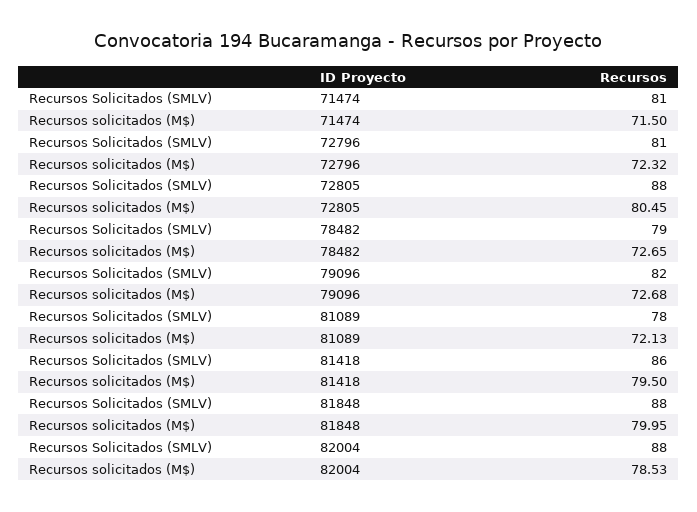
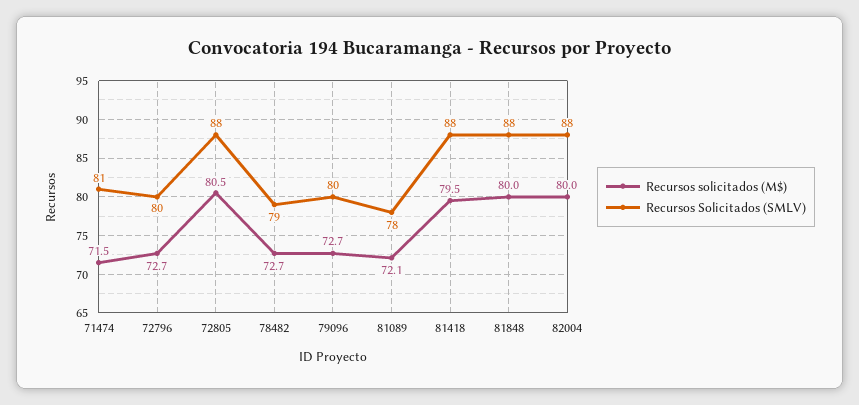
Recursos Solicitados (SMLV), 72796: 81 -> 80
Recursos solicitados (M$), 72796: 72.32 -> 72.7
Recursos Solicitados (SMLV), 79096: 82 -> 80
Recursos Solicitados (SMLV), 81418: 86 -> 88
Recursos solicitados (M$), 82004: 78.53 -> 80

